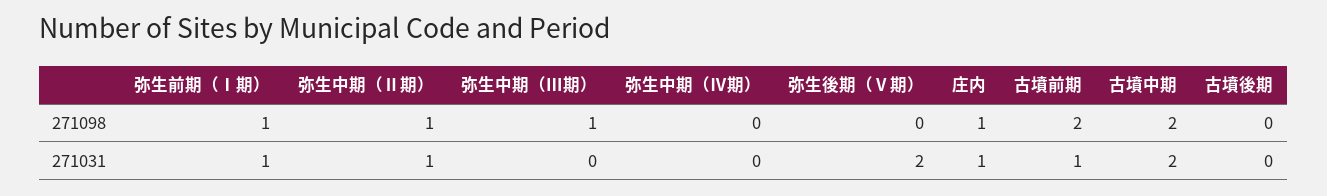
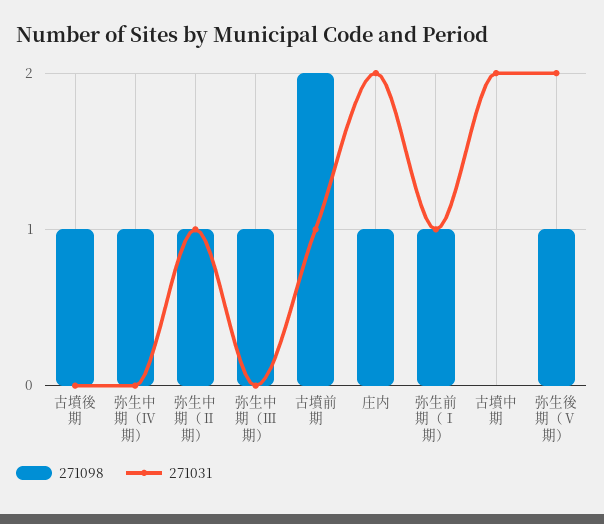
271098, 弥生中期（Ⅳ期）: 0 -> 1
271098, 弥生後期（Ⅴ期）: 0 -> 1
271098, 古墳中期: 2 -> 0
271098, 古墳後期: 0 -> 1
271031, 庄内: 1 -> 2

